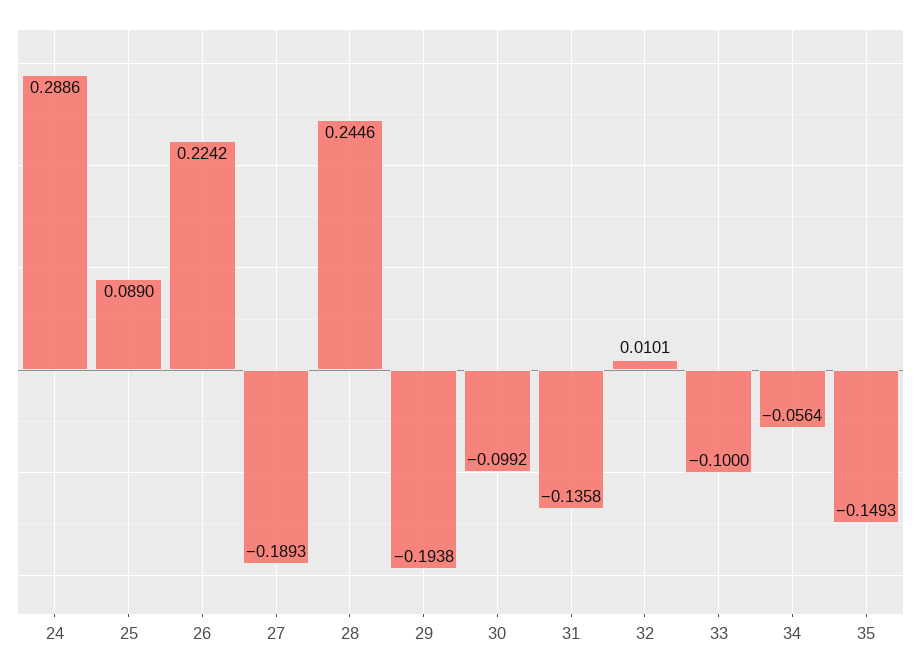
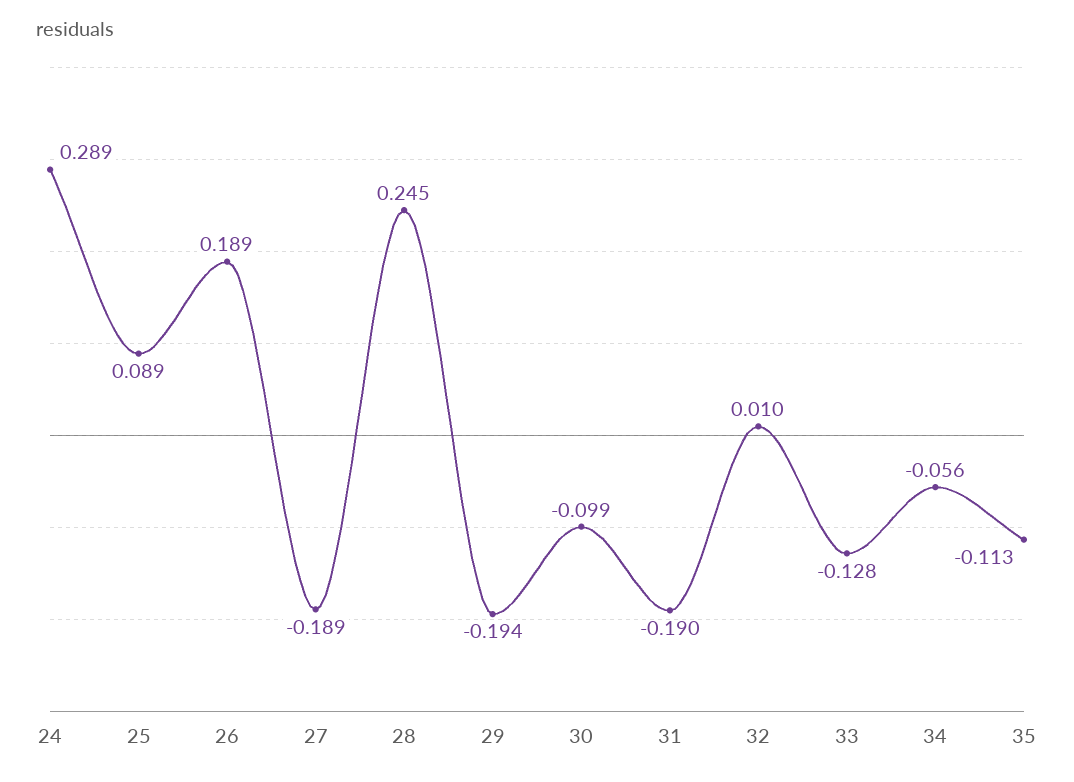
26: 0.2242 -> 0.189
31: -0.1358 -> -0.19
33: -0.1 -> -0.128
35: -0.1493 -> -0.113

